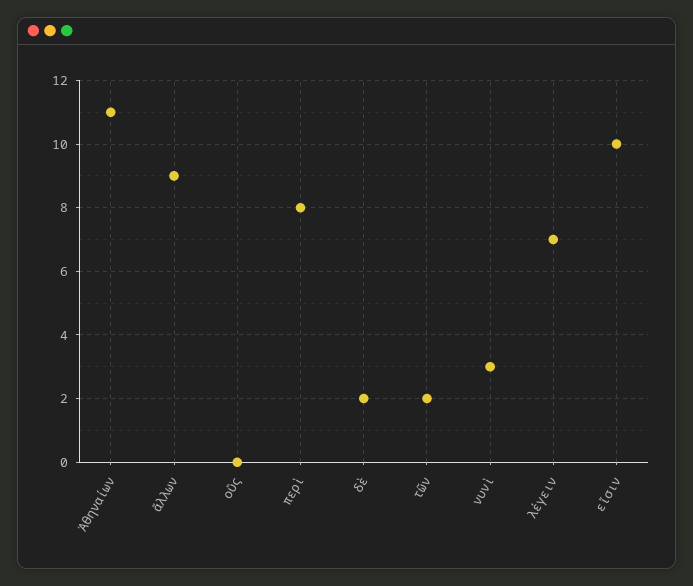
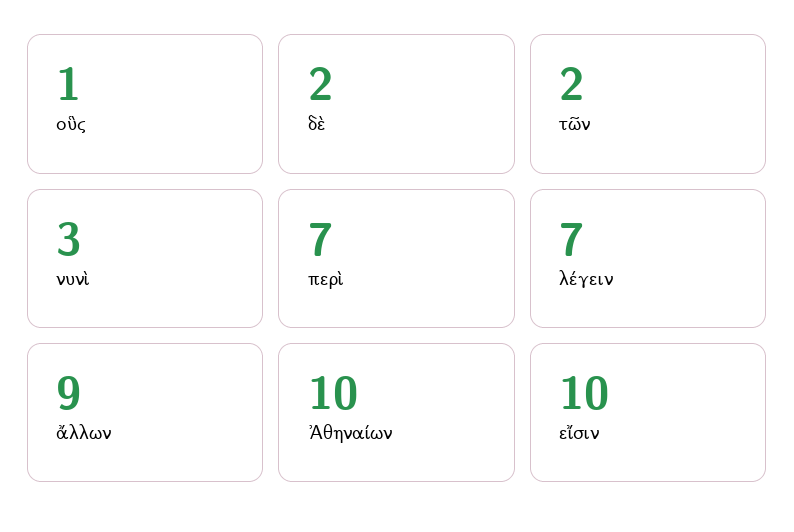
Ἀθηναίων: 11 -> 10
οὓς: 0 -> 1
περὶ: 8 -> 7

